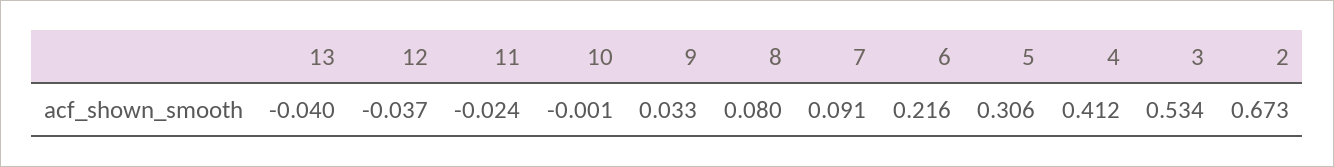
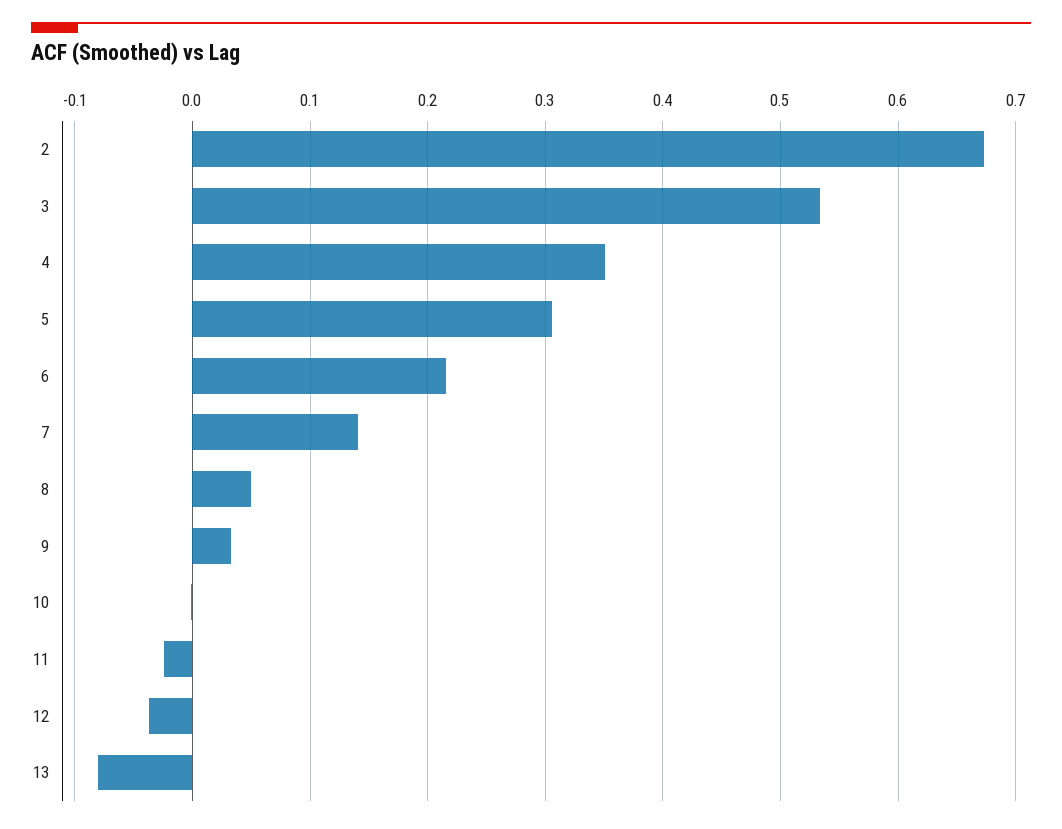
13: -0.04 -> -0.08
8: 0.08 -> 0.05
7: 0.091 -> 0.14
4: 0.412 -> 0.35

